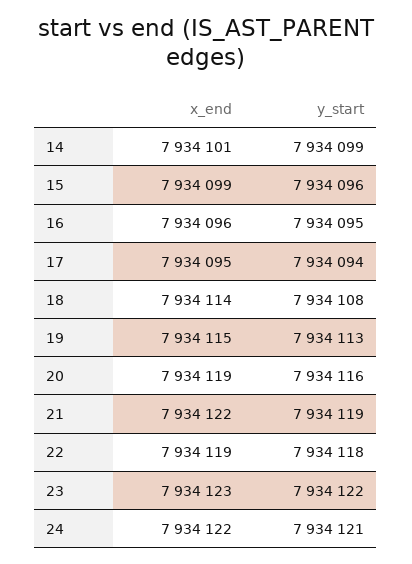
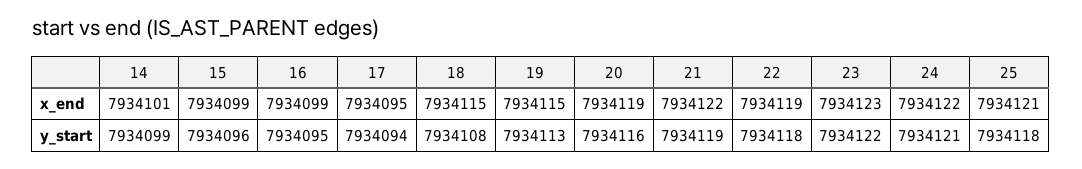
x_end, 16: 7934096 -> 7934099
x_end, 18: 7934114 -> 7934115
x_end, 25: none -> 7934121
y_start, 25: none -> 7934118

